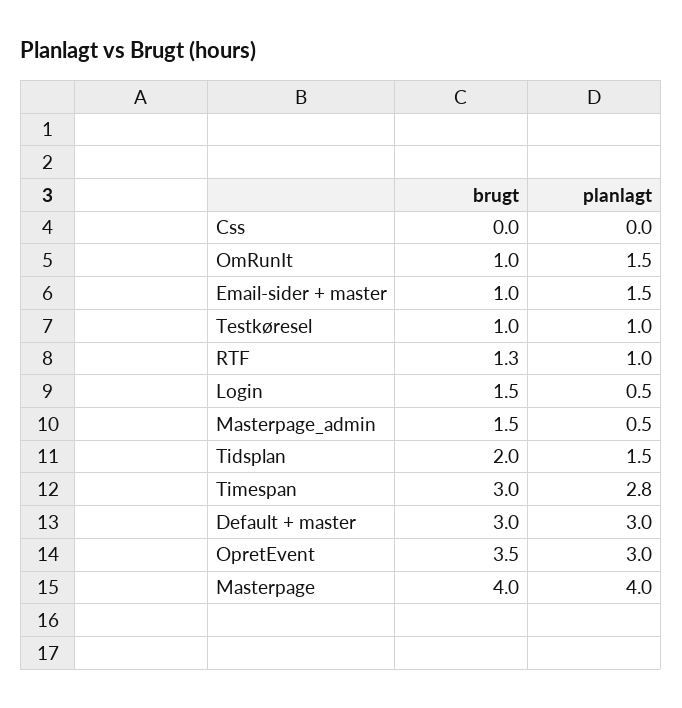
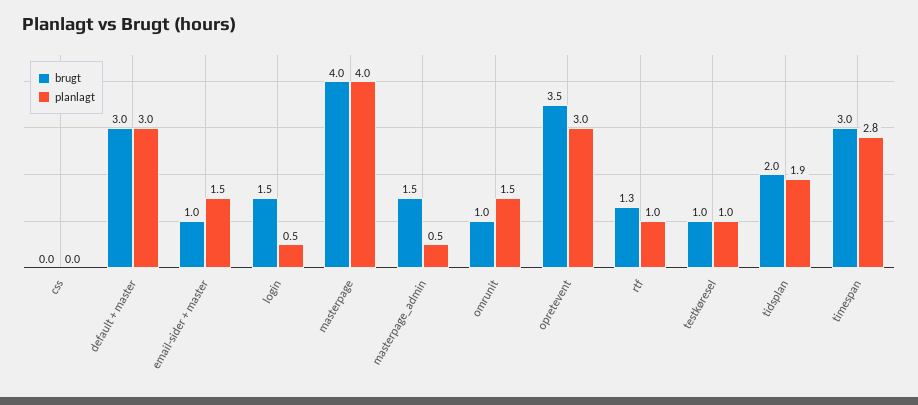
planlagt, Tidsplan: 1.5 -> 1.9

